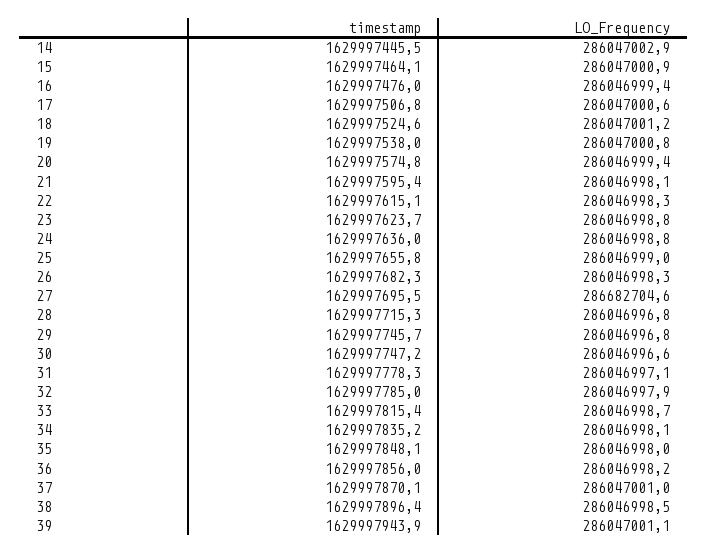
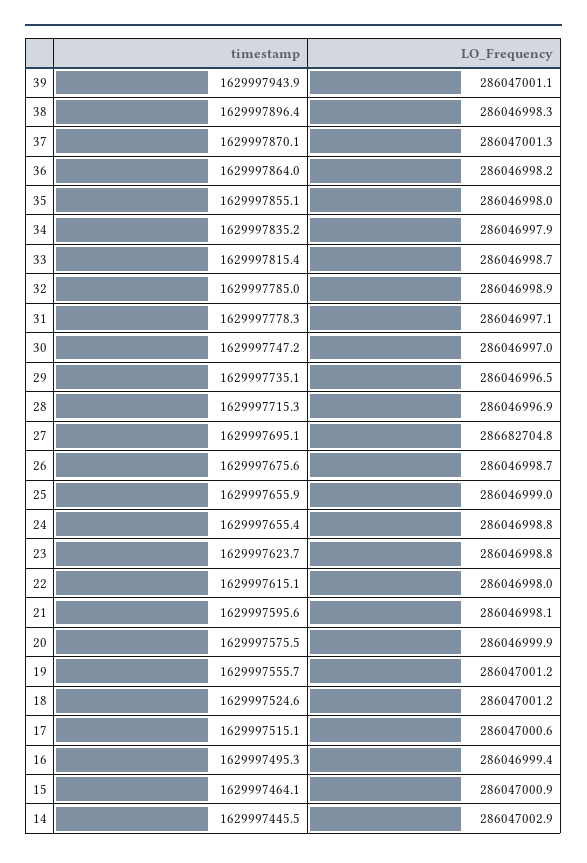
timestamp, 16: 1629997476 -> 1629997495.3
timestamp, 17: 1629997506.8 -> 1629997515.1
timestamp, 19: 1629997538 -> 1629997555.7
LO_Frequency, 19: 286047000.8 -> 286047001.2
timestamp, 20: 1629997574.8 -> 1629997575.5
LO_Frequency, 20: 286046999.4 -> 286046999.9
timestamp, 21: 1629997595.4 -> 1629997595.6
LO_Frequency, 22: 286046998.3 -> 286046998
timestamp, 24: 1629997636 -> 1629997655.4
timestamp, 25: 1629997655.8 -> 1629997655.9
timestamp, 26: 1629997682.3 -> 1629997675.6
LO_Frequency, 26: 286046998.3 -> 286046998.7
timestamp, 27: 1629997695.5 -> 1629997695.1
LO_Frequency, 27: 286682704.6 -> 286682704.8
LO_Frequency, 28: 286046996.8 -> 286046996.9
timestamp, 29: 1629997745.7 -> 1629997735.1
LO_Frequency, 29: 286046996.8 -> 286046996.5
LO_Frequency, 30: 286046996.6 -> 286046997
LO_Frequency, 32: 286046997.9 -> 286046998.9
LO_Frequency, 34: 286046998.1 -> 286046997.9
timestamp, 35: 1629997848.1 -> 1629997855.1
timestamp, 36: 1629997856 -> 1629997864
LO_Frequency, 37: 286047001 -> 286047001.3
LO_Frequency, 38: 286046998.5 -> 286046998.3

